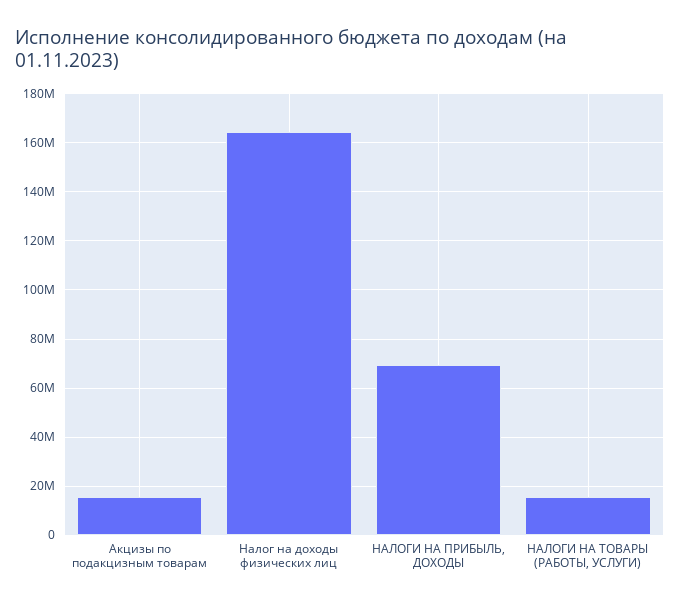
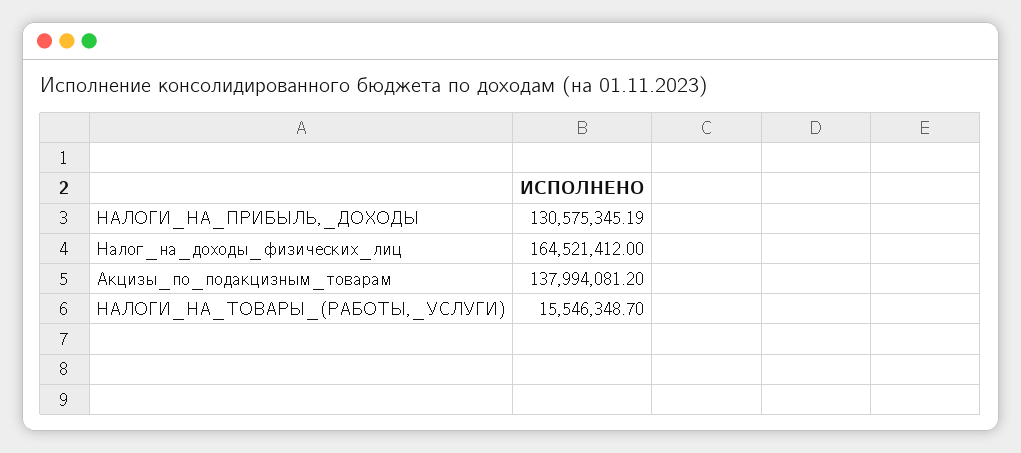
Акцизы по подакцизным товарам: 15000000 -> 137994081.2
НАЛОГИ НА ПРИБЫЛЬ, ДОХОДЫ: 70000000 -> 130575345.19

